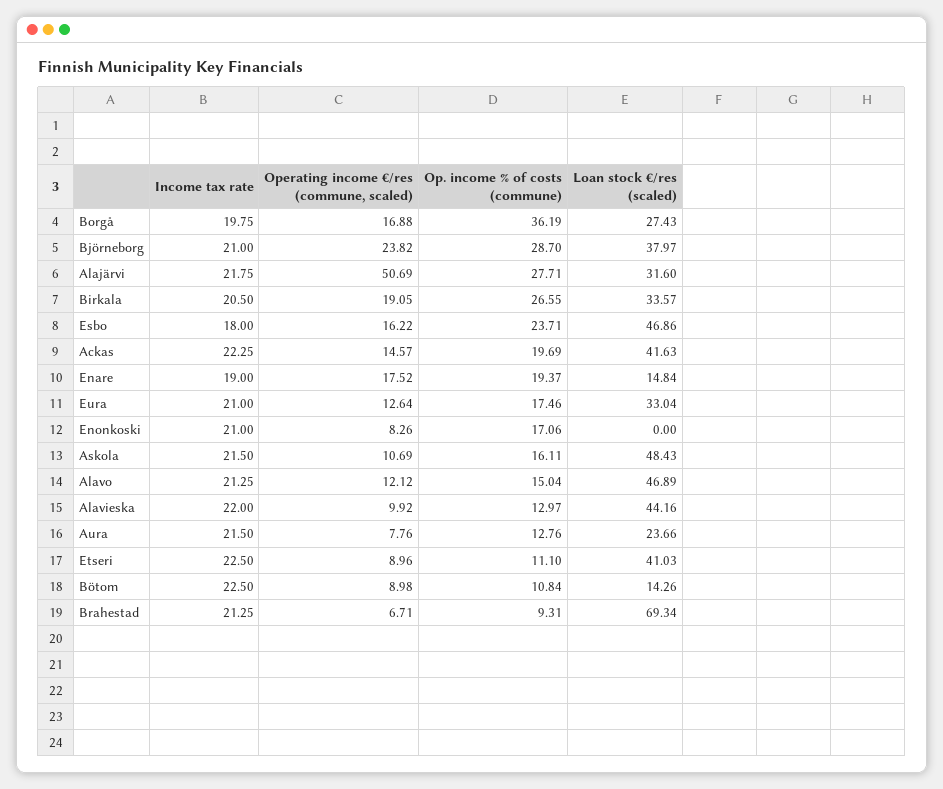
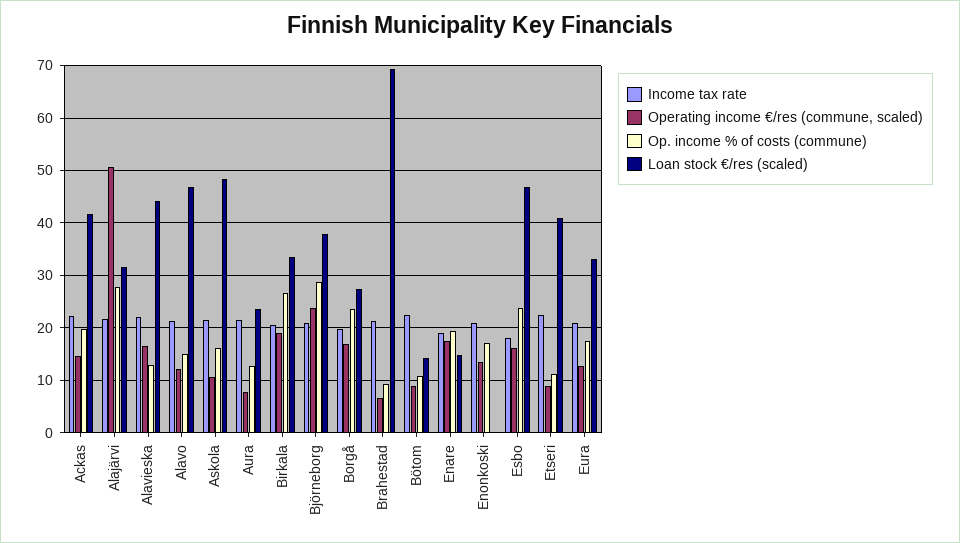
Op. income % of costs (commune), Borgå: 36.19 -> 24
Operating income €/res (commune, scaled), Enonkoski: 8.26 -> 14
Operating income €/res (commune, scaled), Alavieska: 9.92 -> 16

